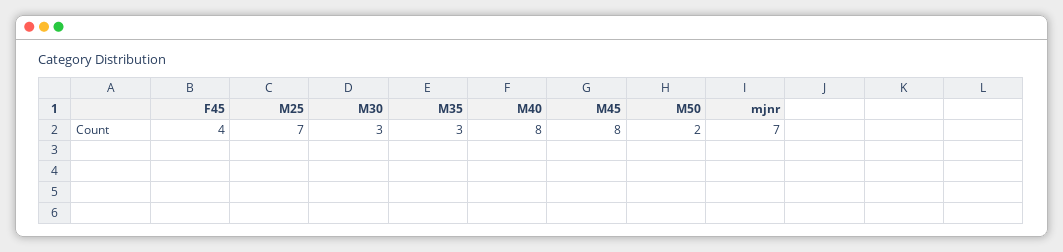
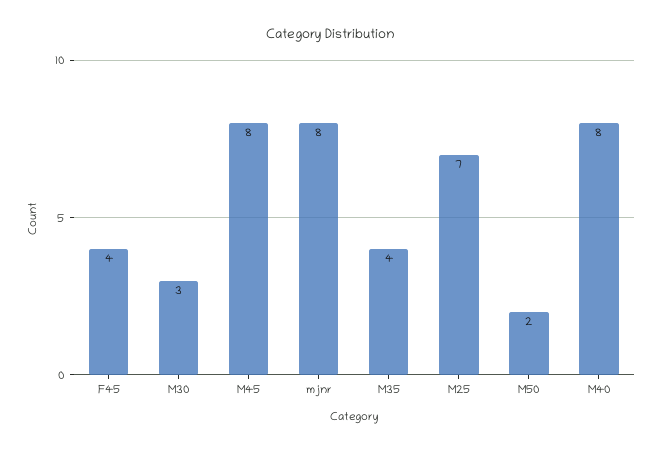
M35: 3 -> 4
mjnr: 7 -> 8

